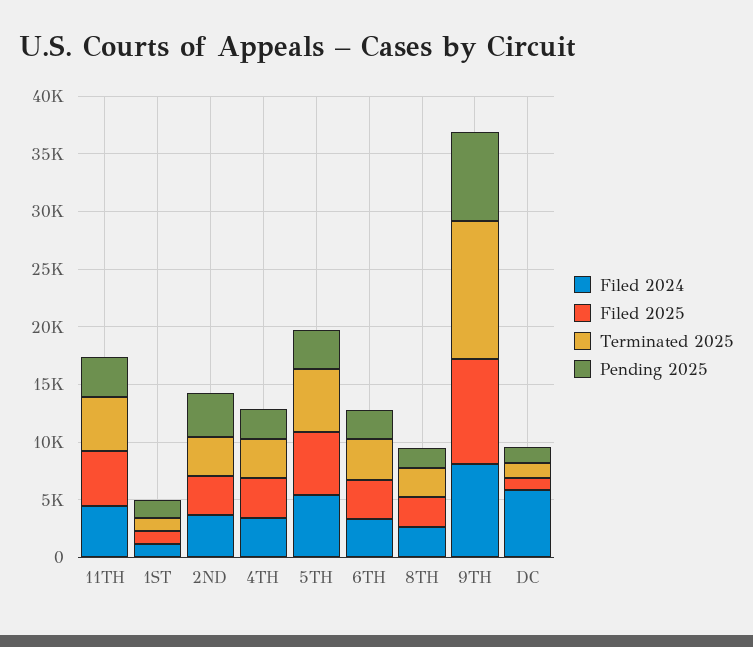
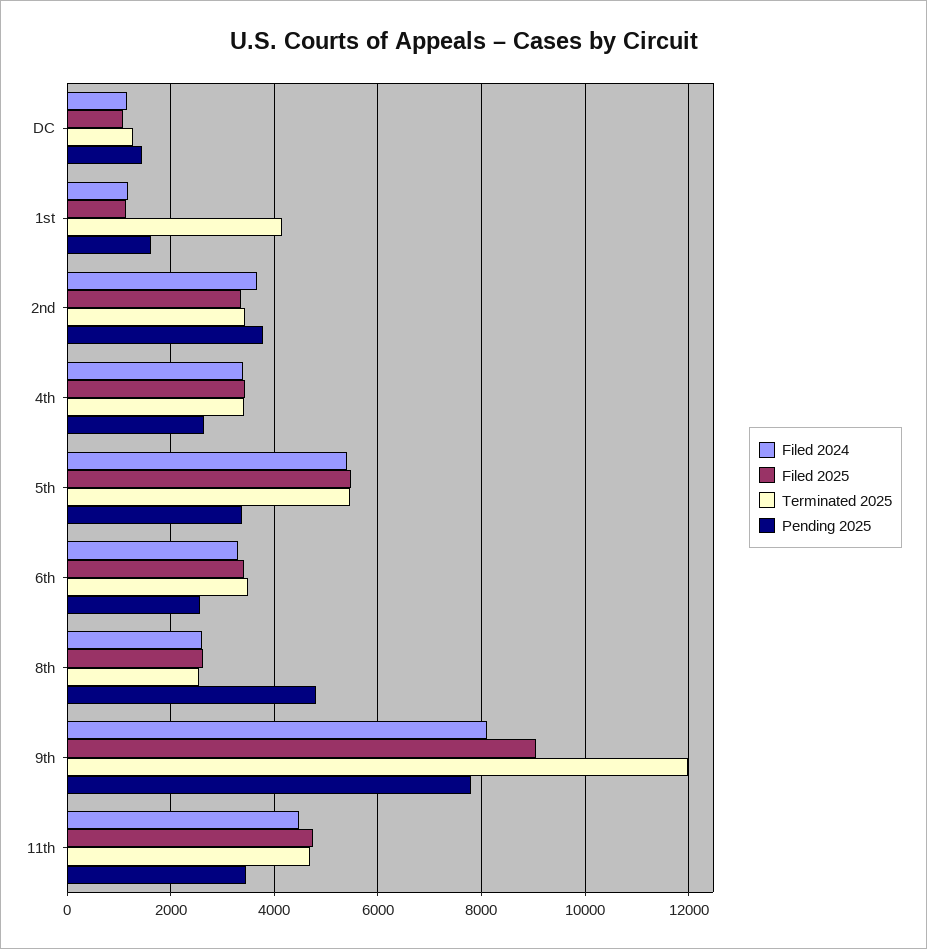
Terminated 2025, 1ST: 1000 -> 4200
Pending 2025, 8TH: 2000 -> 4800
Filed 2024, DC: 6000 -> 1200

